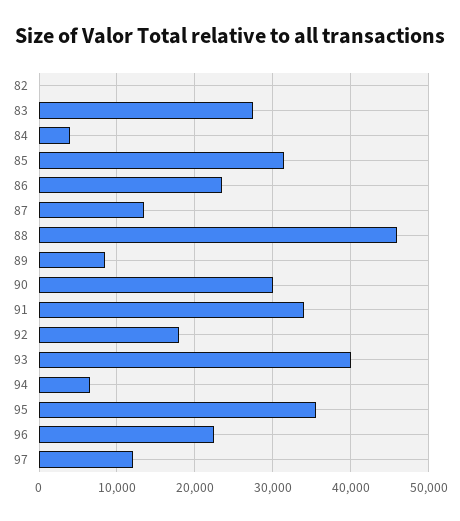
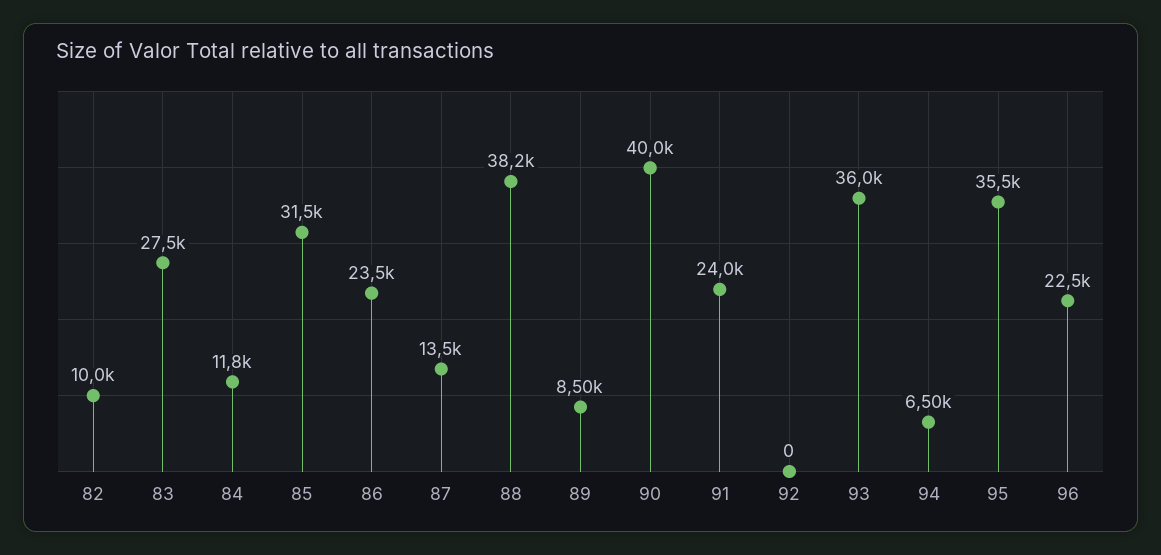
82: 0 -> 10000
84: 4000 -> 11800
88: 46000 -> 38200
90: 30000 -> 40000
91: 34000 -> 24000
92: 18000 -> 0
93: 40000 -> 36000
97: 12000 -> none

